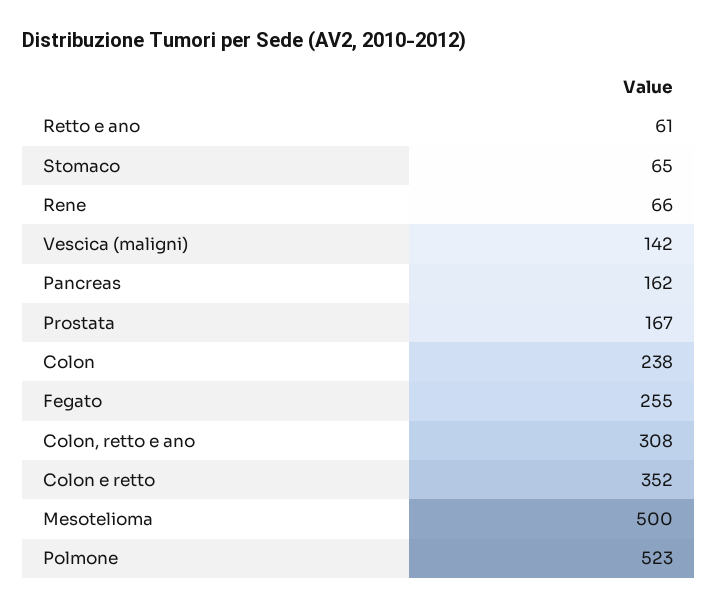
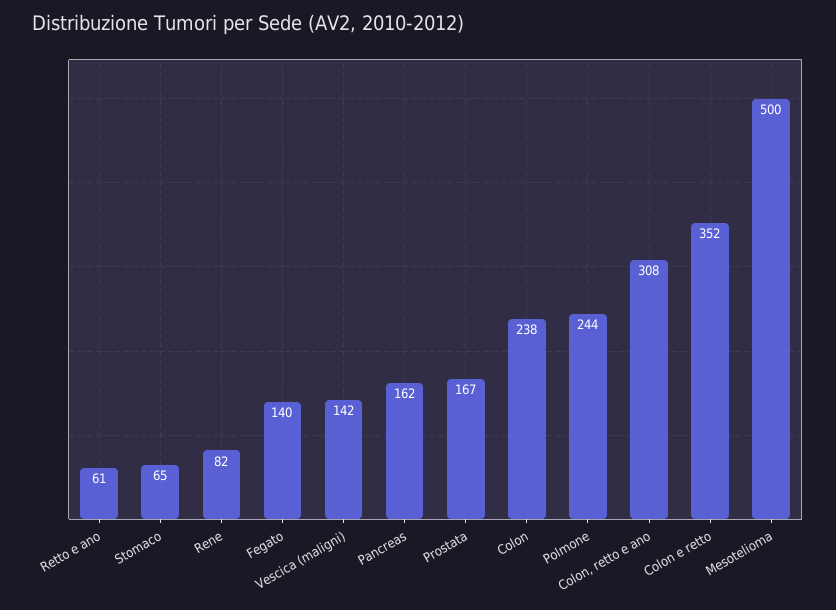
Rene: 66 -> 82
Fegato: 255 -> 140
Polmone: 523 -> 244

